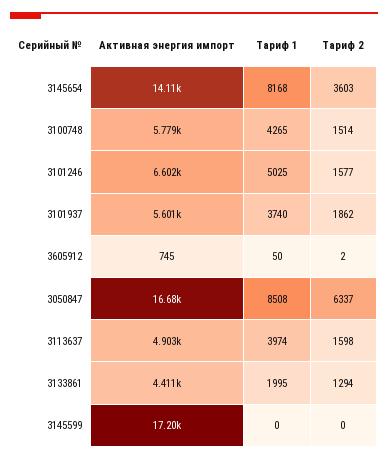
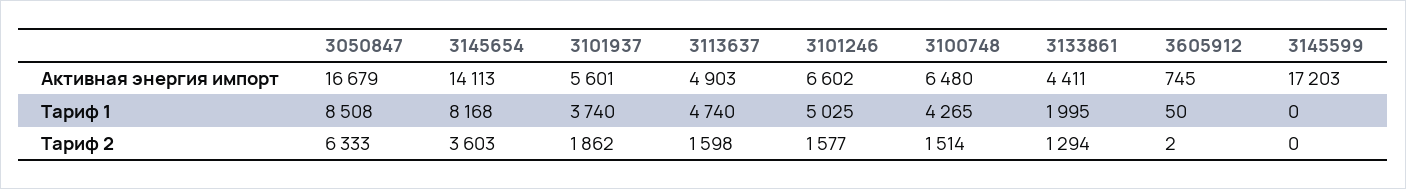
Активная энергия импорт, 3100748: 5779 -> 6480
Тариф 2, 3050847: 6337 -> 6333
Тариф 1, 3113637: 3974 -> 4740

